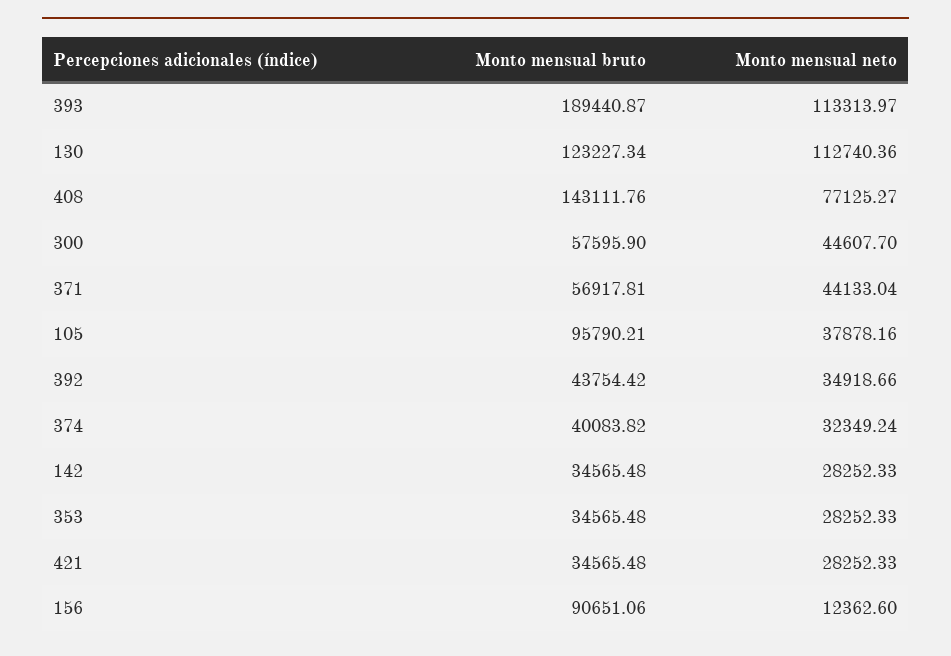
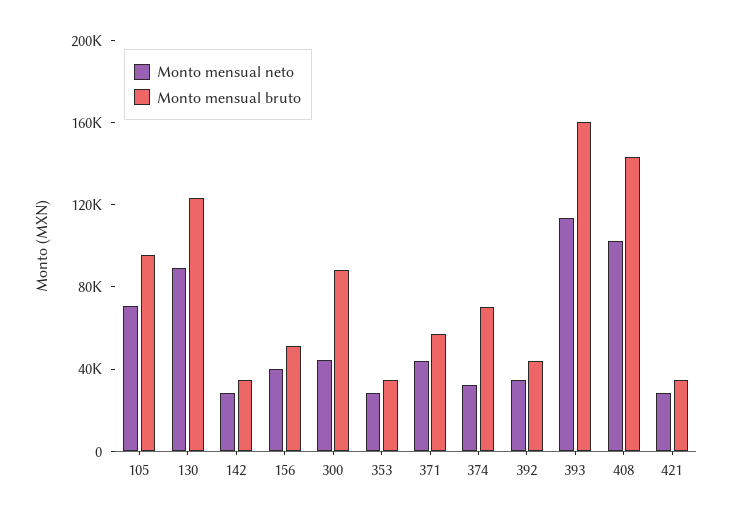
Monto mensual bruto, 393: 189440.87 -> 160000
Monto mensual neto, 130: 112740.36 -> 90000
Monto mensual neto, 408: 77125.27 -> 100000
Monto mensual bruto, 300: 57595.9 -> 90000
Monto mensual neto, 105: 37878.16 -> 70000
Monto mensual bruto, 374: 40083.82 -> 70000
Monto mensual bruto, 156: 90651.06 -> 50000
Monto mensual neto, 156: 12362.6 -> 40000

